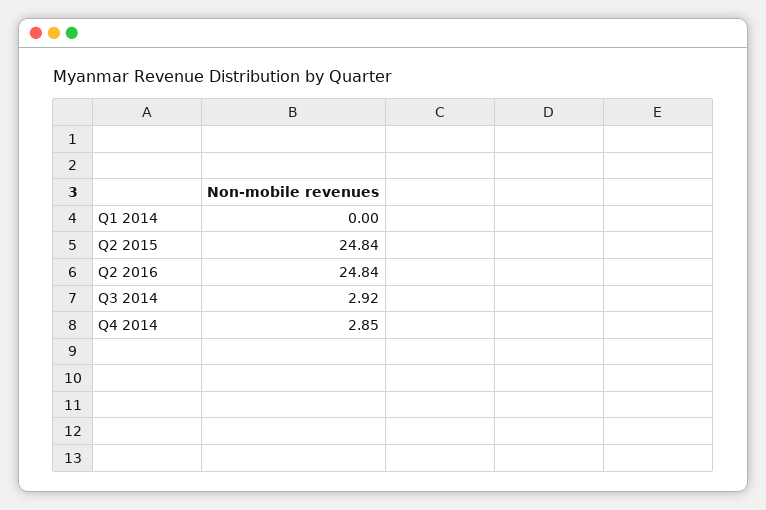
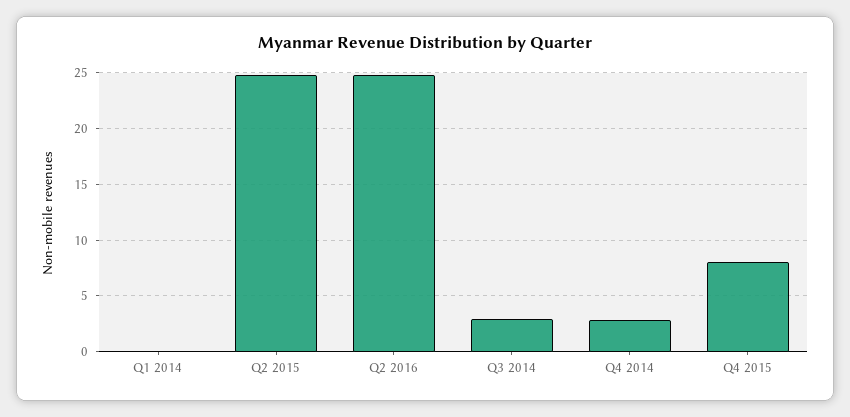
Q4 2015: none -> 8

